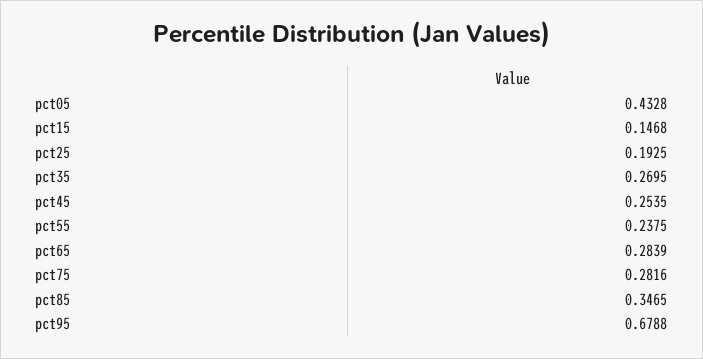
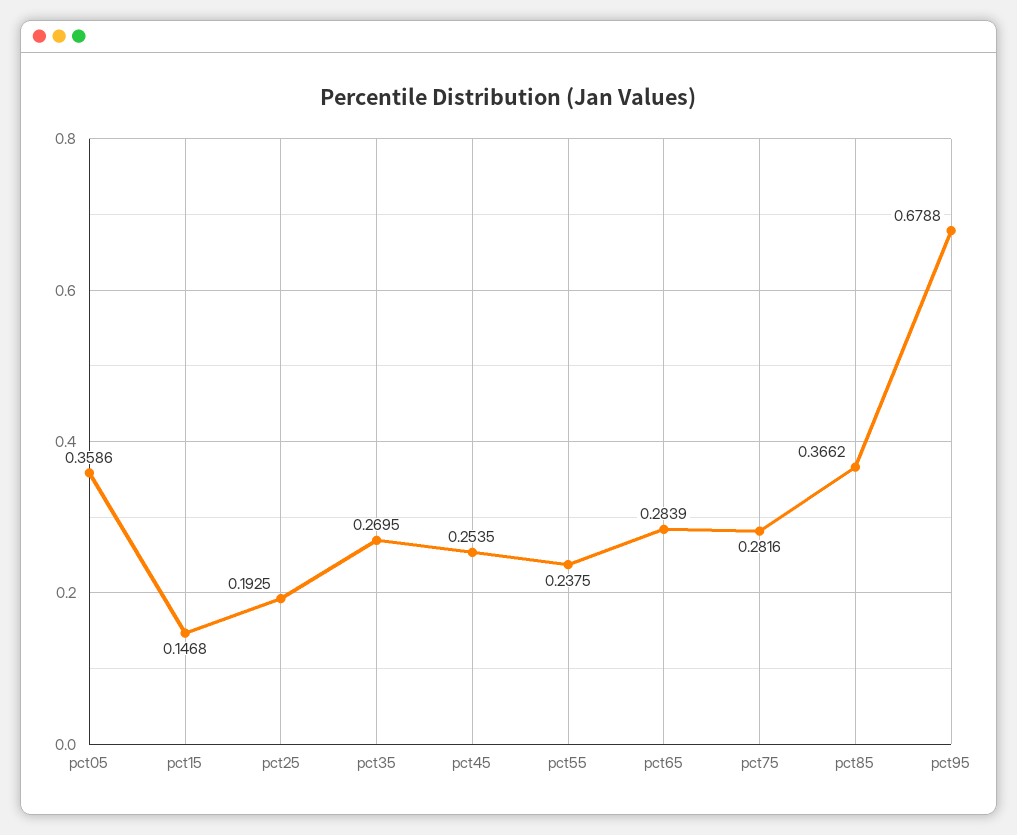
pct05: 0.4328 -> 0.3586
pct85: 0.3465 -> 0.3662

